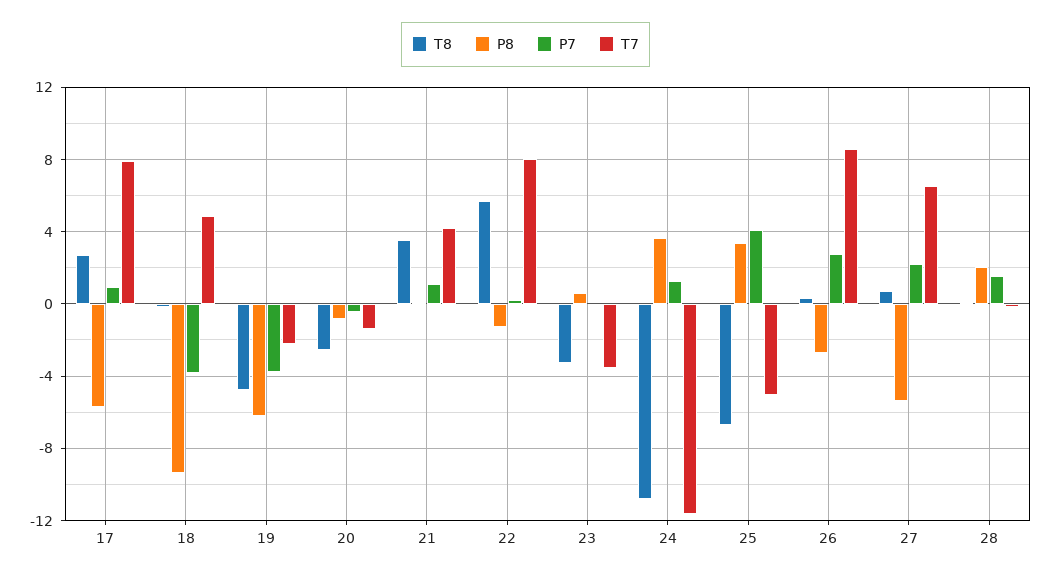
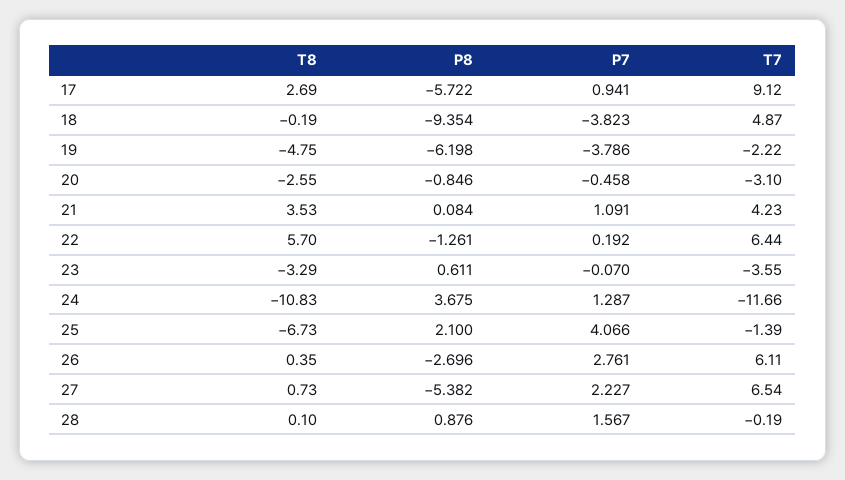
T7, 17: 8 -> 9.12
T7, 20: -1.5 -> -3.1
T7, 22: 8 -> 6.44
P8, 25: 3.5 -> 2.1
T7, 25: -5 -> -1.39
T7, 26: 8.5 -> 6.11
P8, 28: 2 -> 0.876

